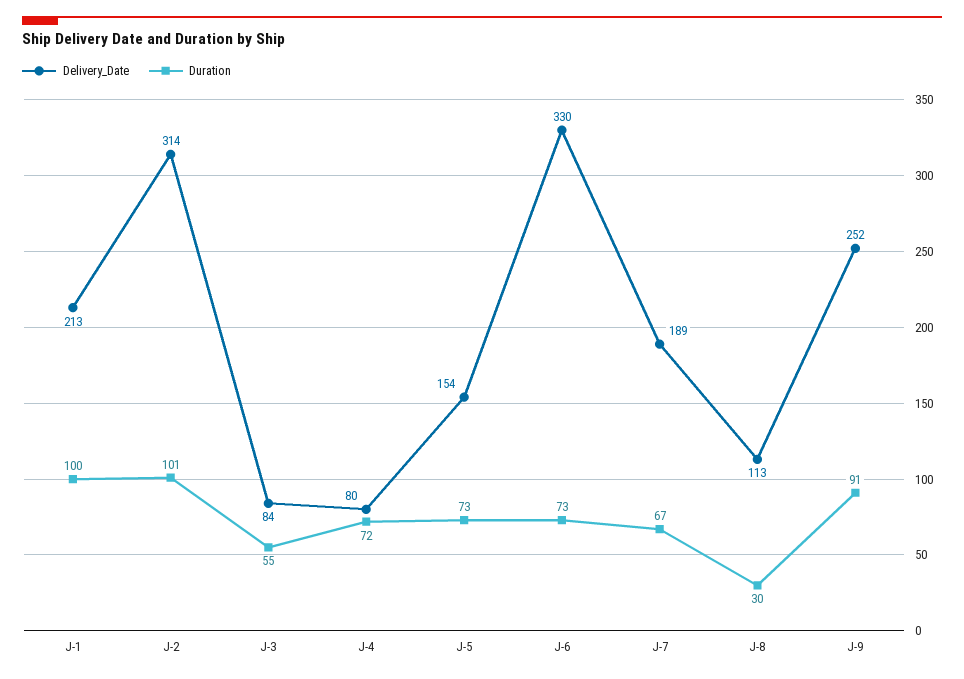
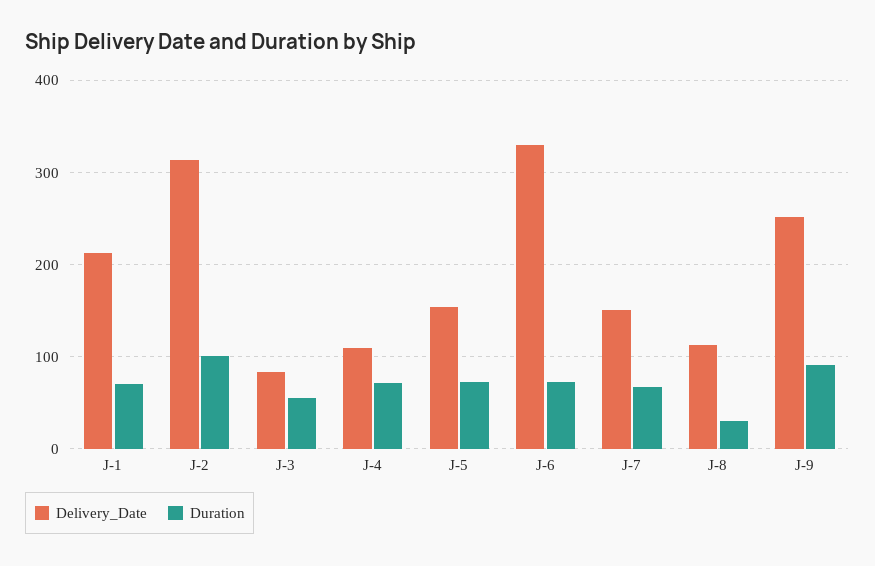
Duration, J-1: 100 -> 70
Delivery_Date, J-4: 80 -> 110
Delivery_Date, J-7: 189 -> 150

